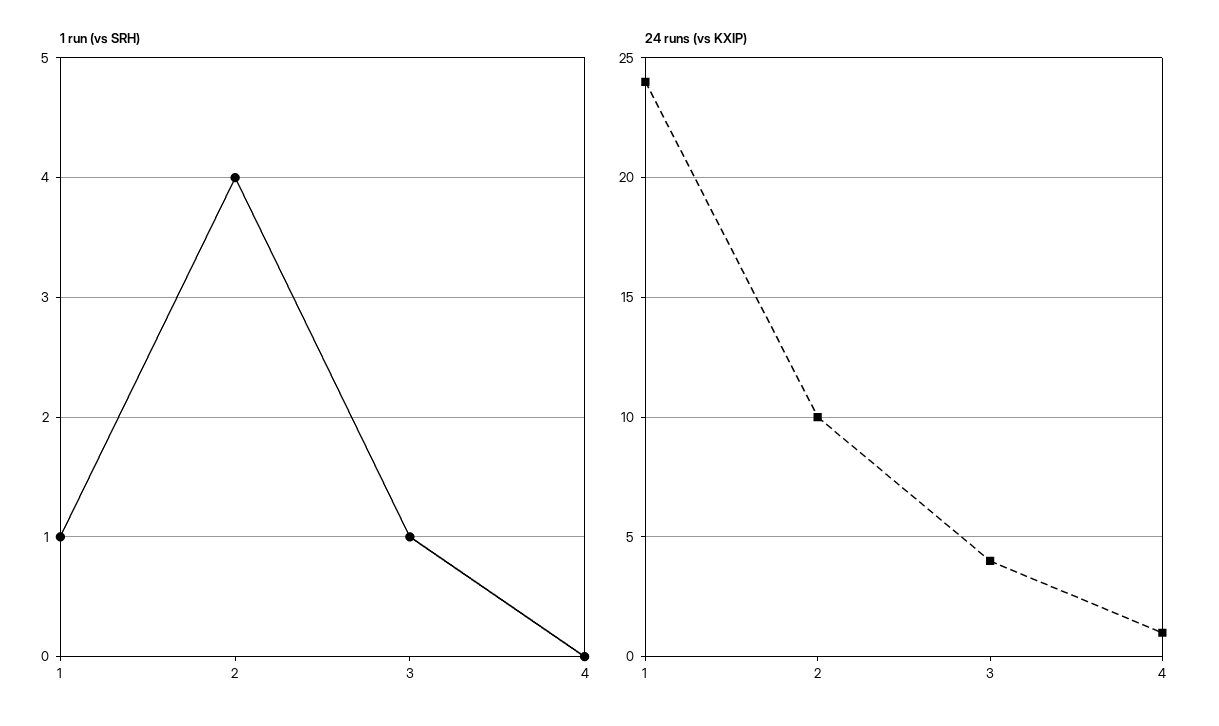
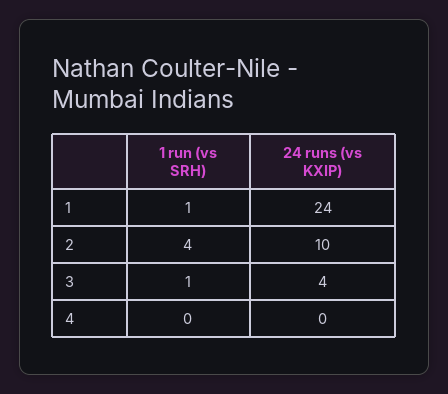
24 runs (vs KXIP), 4: 1 -> 0

